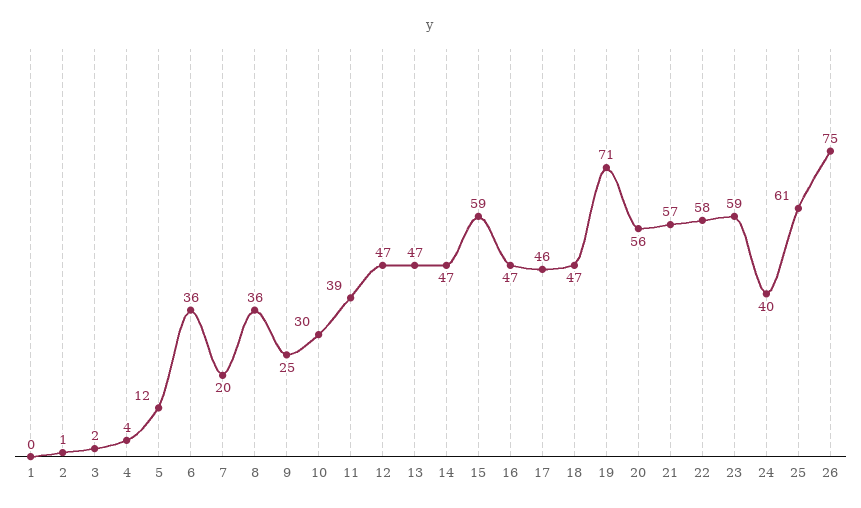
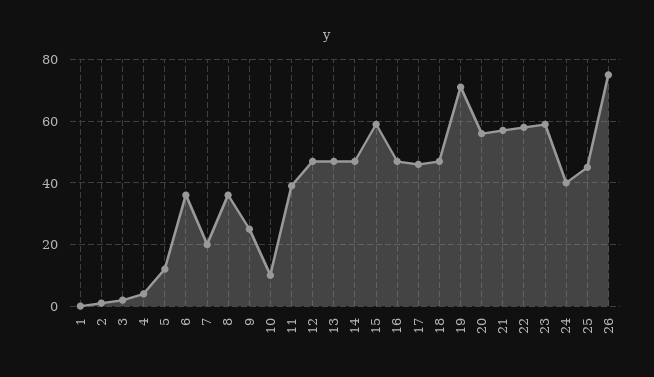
10: 30 -> 10
25: 61 -> 45

